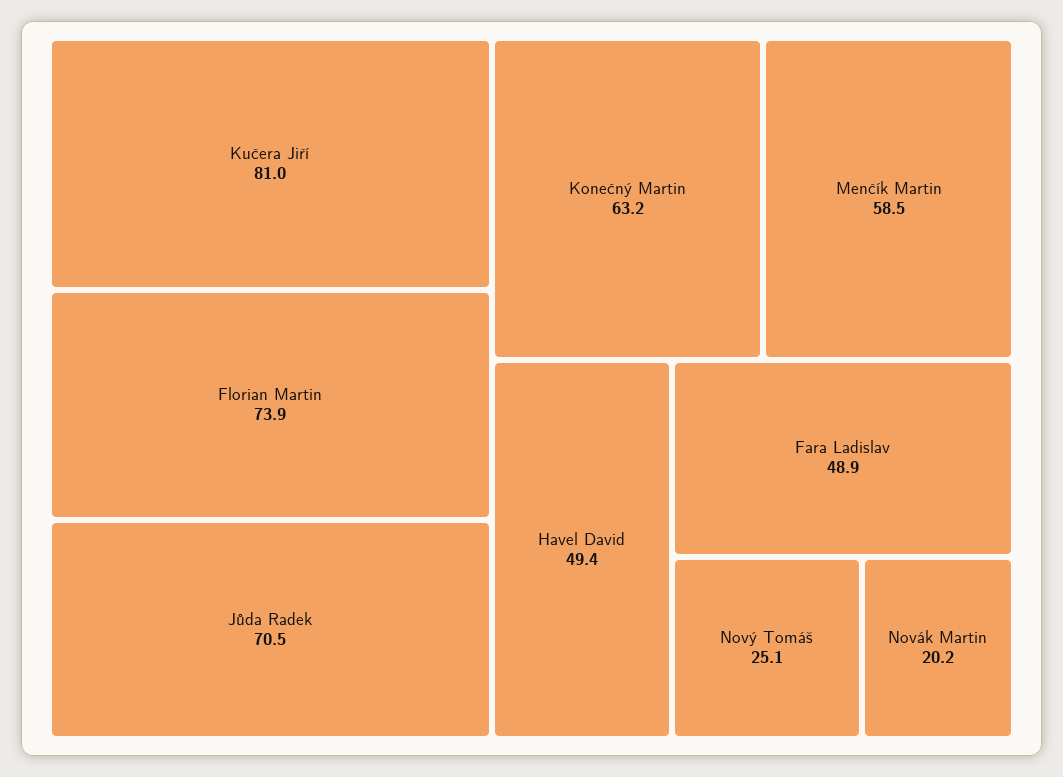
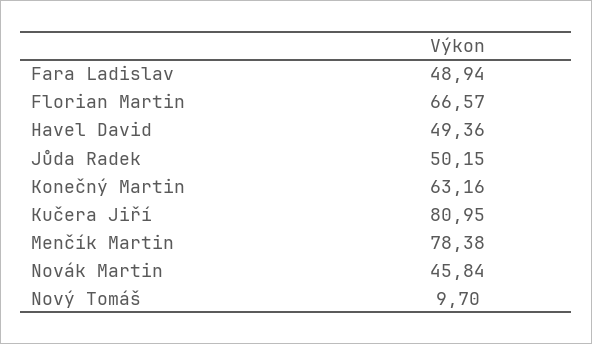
Florian Martin: 73.9 -> 66.57
Jůda Radek: 70.5 -> 50.15
Menčík Martin: 58.5 -> 78.38
Nový Tomáš: 25.1 -> 9.7
Novák Martin: 20.2 -> 45.84

